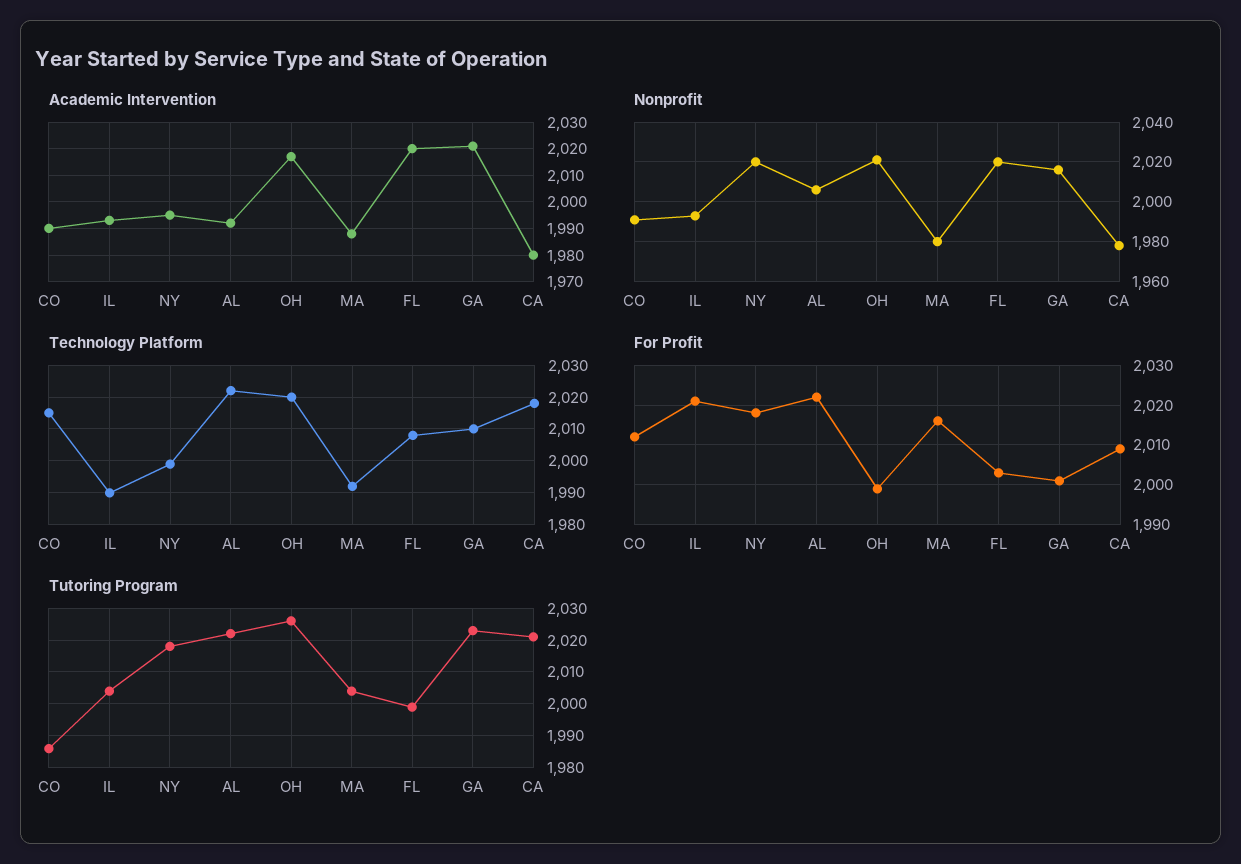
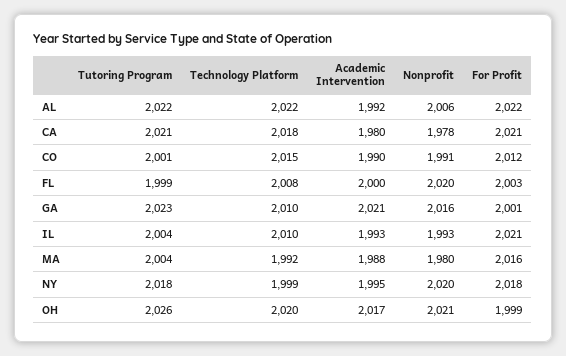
Academic Intervention, FL: 2020 -> 2000
Technology Platform, IL: 1990 -> 2010
For Profit, CA: 2010 -> 2021
Tutoring Program, CO: 1985 -> 2001

